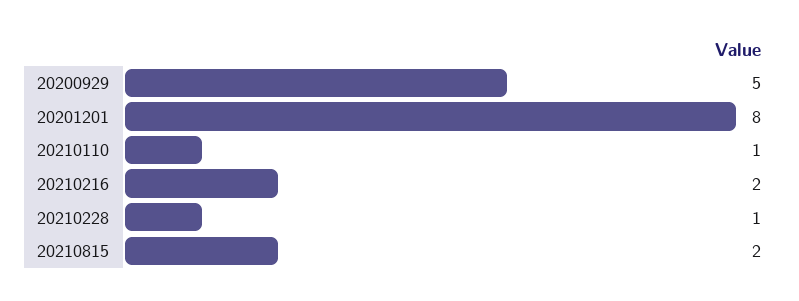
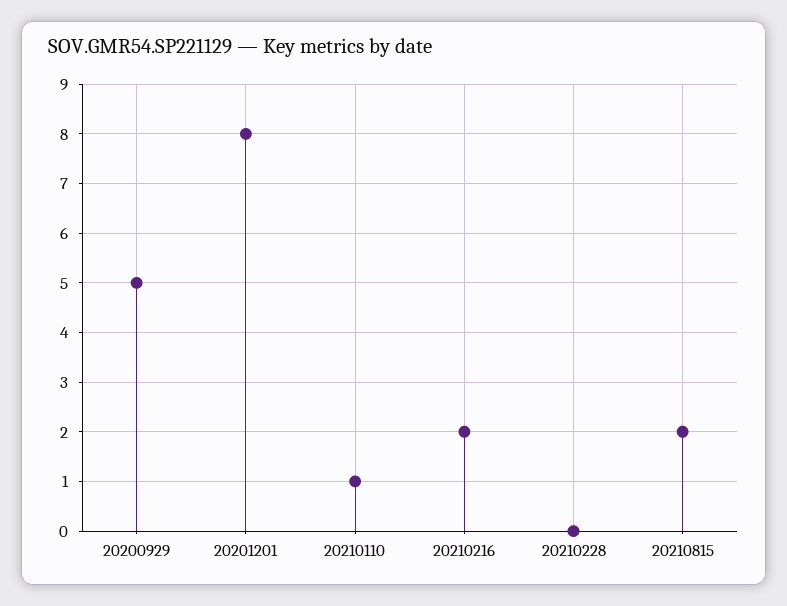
20210228: 1 -> 0

